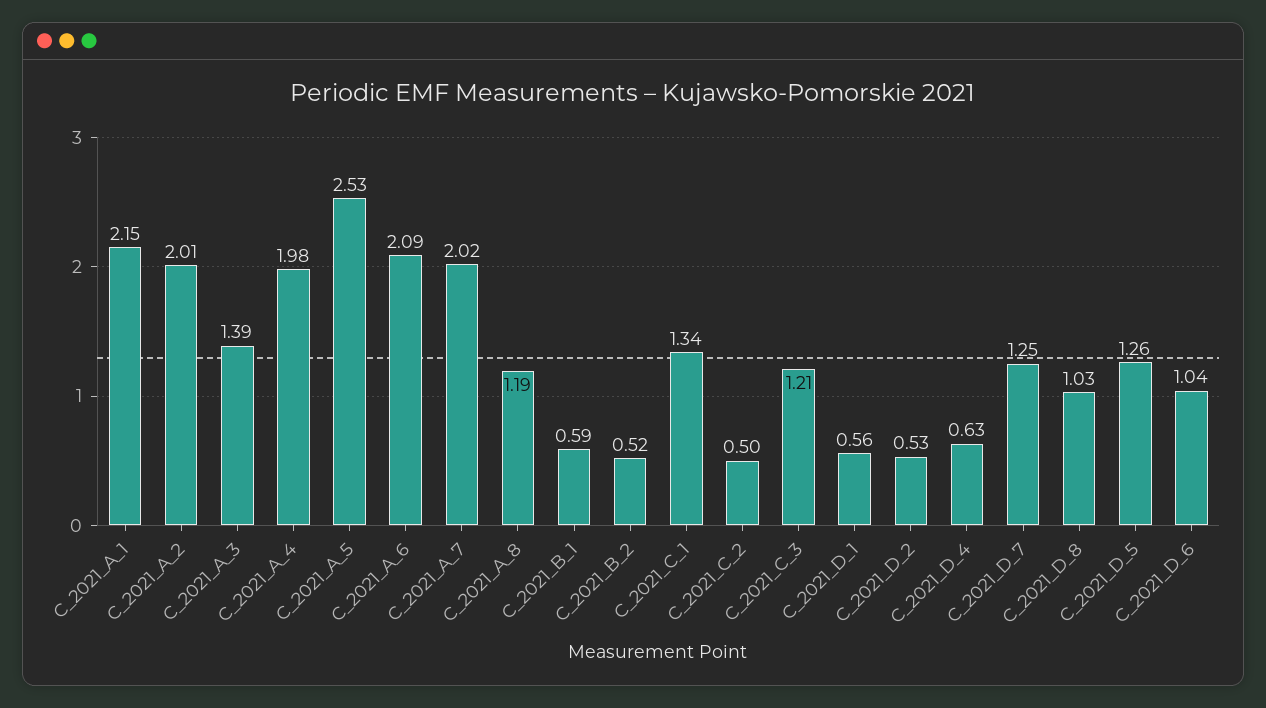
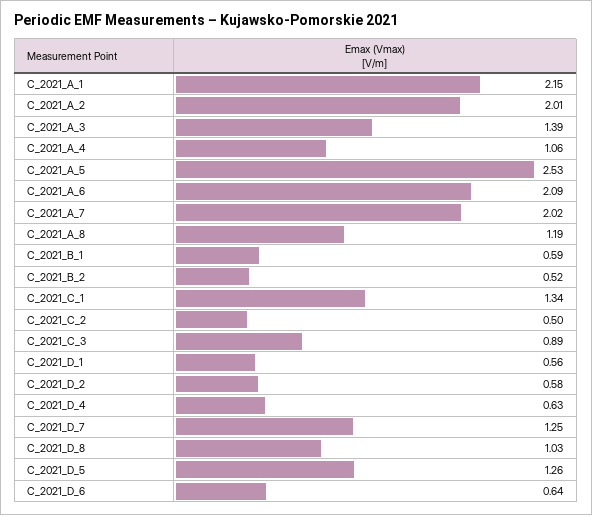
C_2021_A_4: 1.98 -> 1.06
C_2021_C_3: 1.21 -> 0.89
C_2021_D_2: 0.53 -> 0.58
C_2021_D_6: 1.04 -> 0.64

